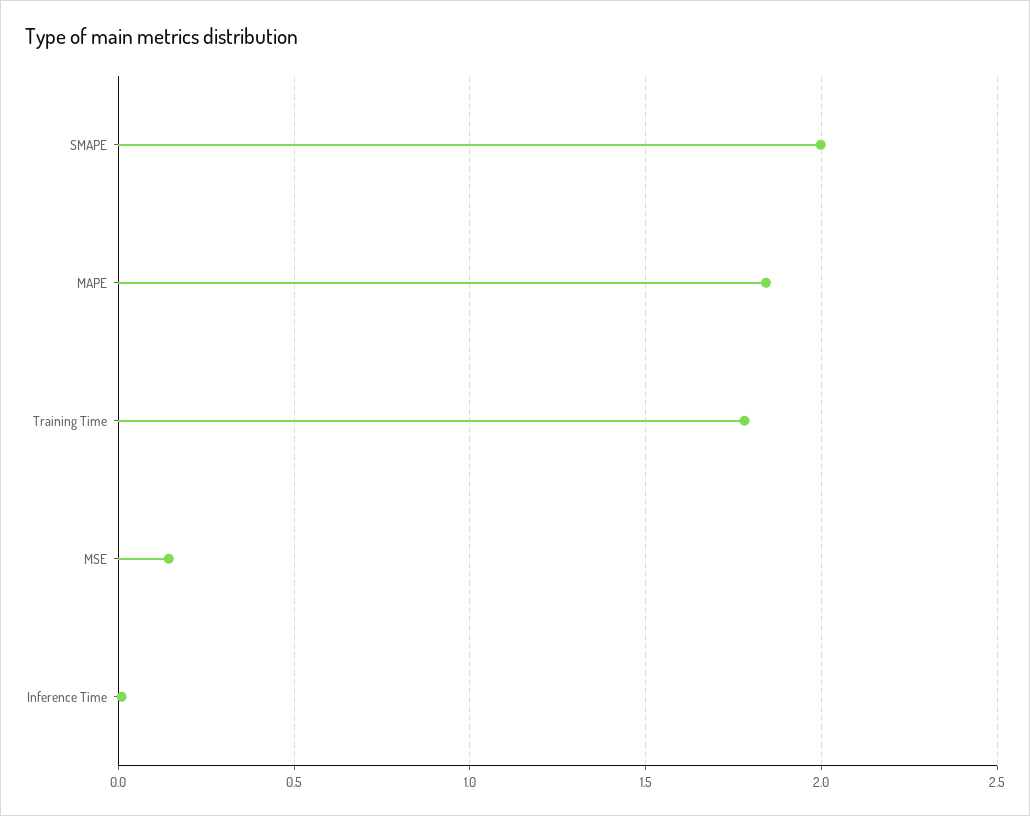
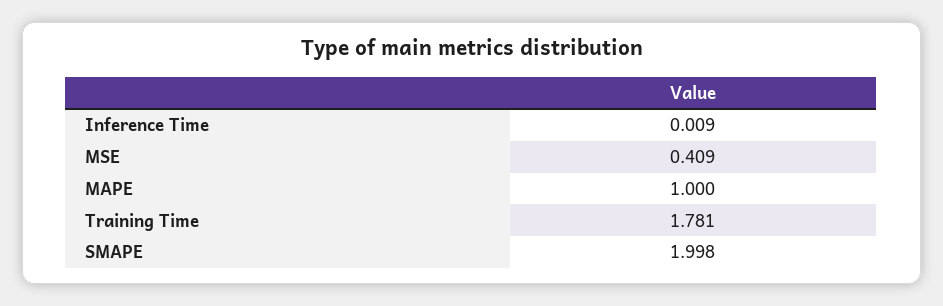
MAPE: 1.85 -> 1
MSE: 0.15 -> 0.409

